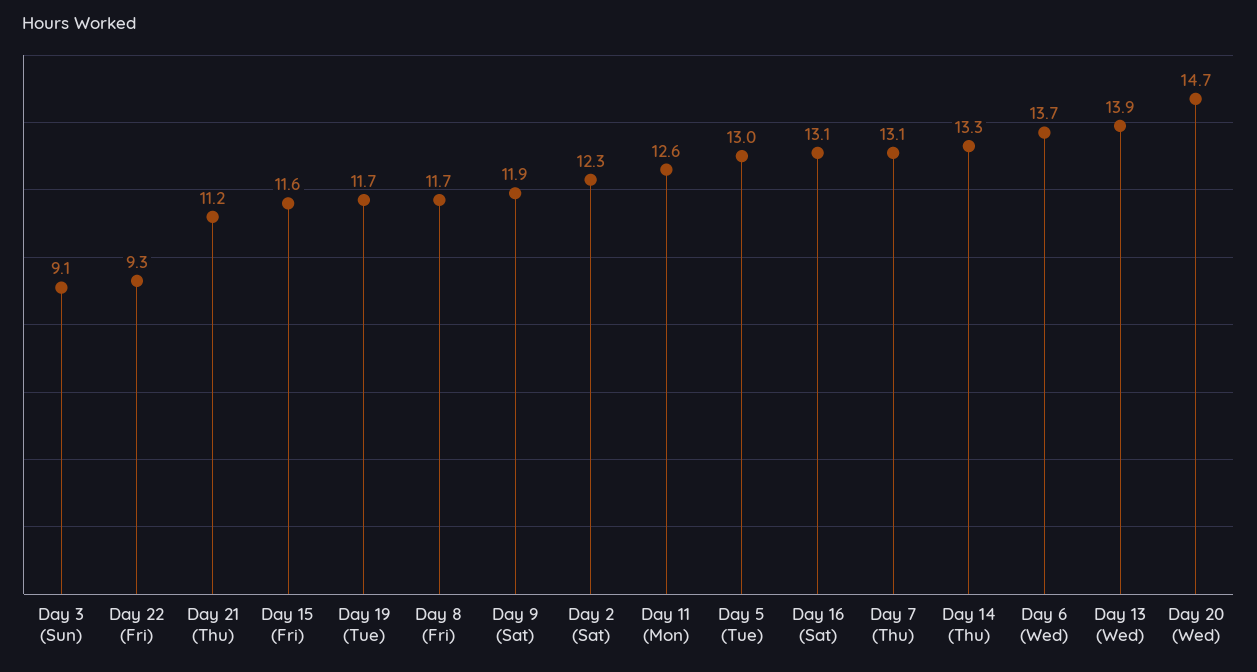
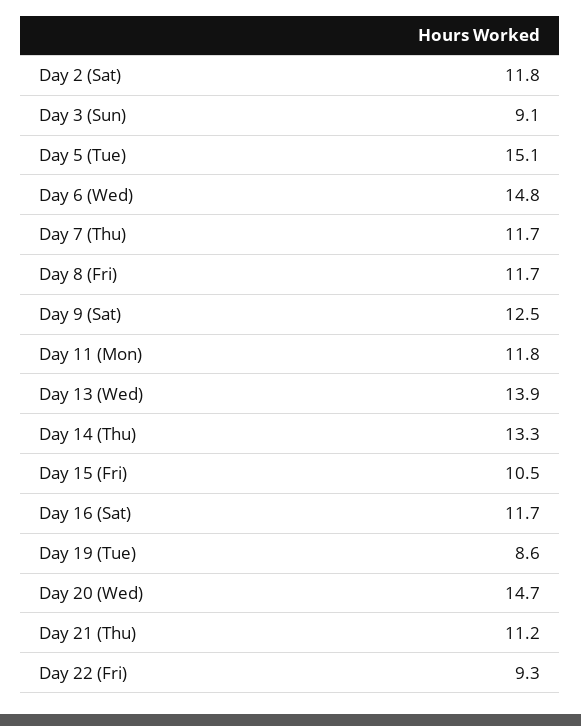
Day 15 (Fri): 11.6 -> 10.5
Day 19 (Tue): 11.7 -> 8.6
Day 9 (Sat): 11.9 -> 12.5
Day 2 (Sat): 12.3 -> 11.8
Day 11 (Mon): 12.6 -> 11.8
Day 5 (Tue): 13 -> 15.1
Day 16 (Sat): 13.1 -> 11.7
Day 7 (Thu): 13.1 -> 11.7
Day 6 (Wed): 13.7 -> 14.8

